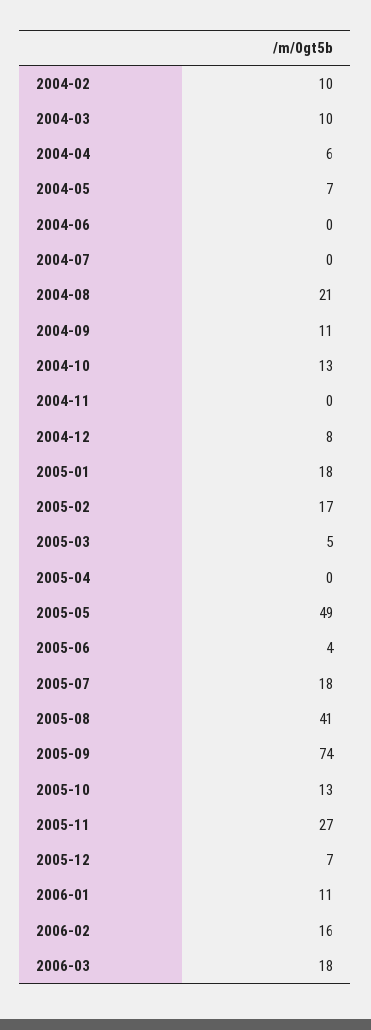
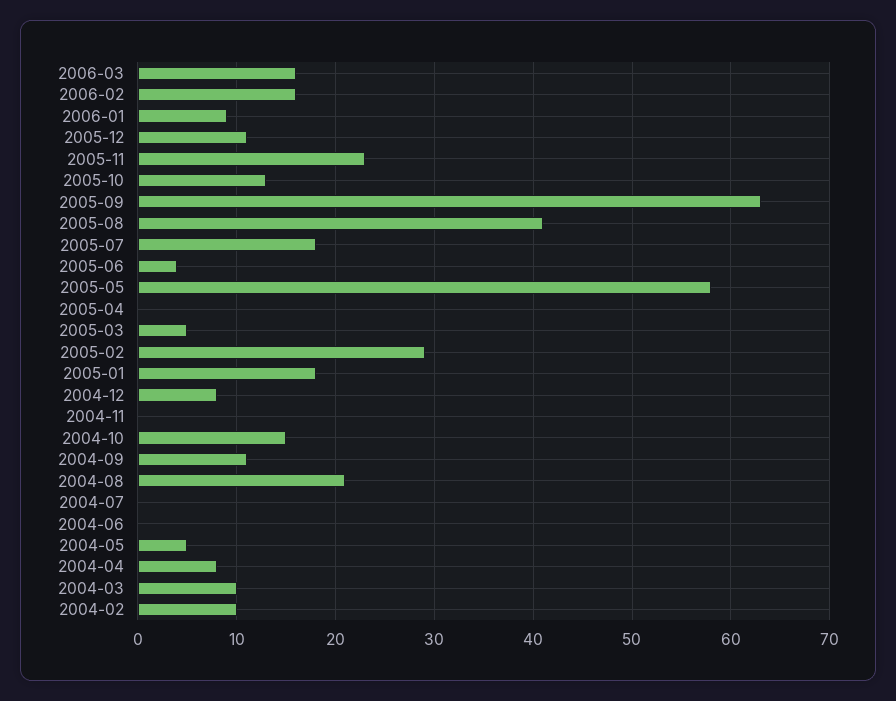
2004-04: 6 -> 8
2004-05: 7 -> 5
2004-10: 13 -> 15
2005-02: 17 -> 29
2005-05: 49 -> 58
2005-09: 74 -> 63
2005-11: 27 -> 23
2005-12: 7 -> 11
2006-01: 11 -> 9
2006-03: 18 -> 16

